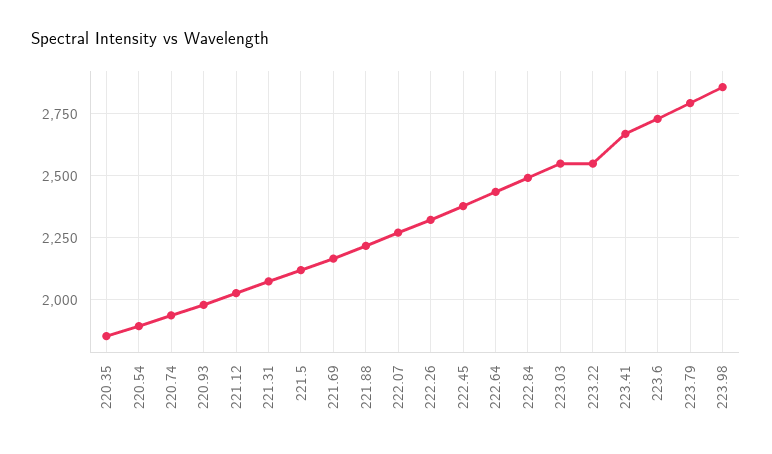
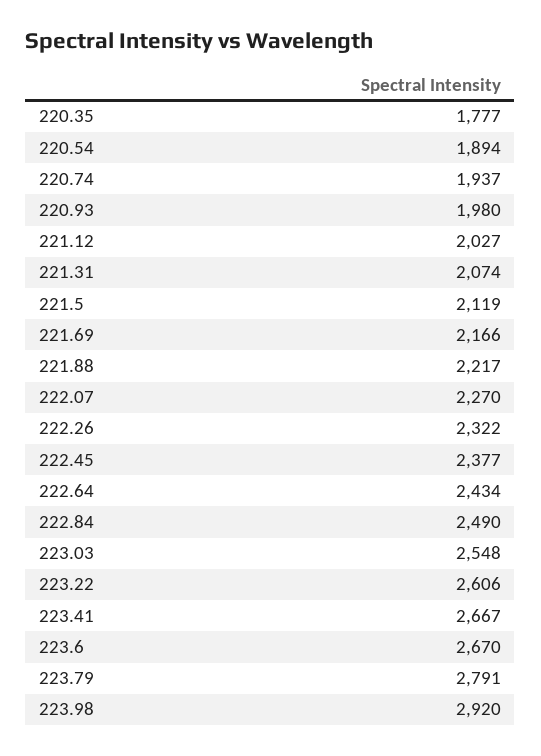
220.35: 1850 -> 1777
223.22: 2550 -> 2606
223.6: 2725 -> 2670
223.98: 2850 -> 2920

